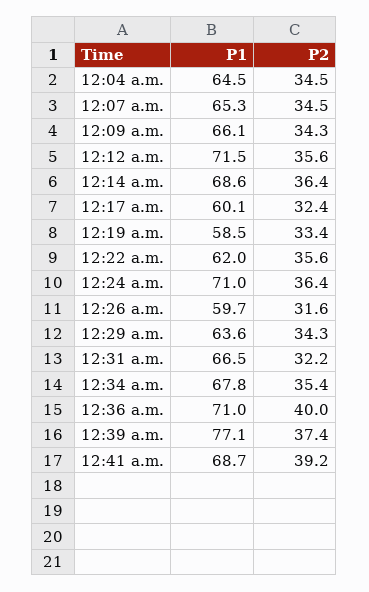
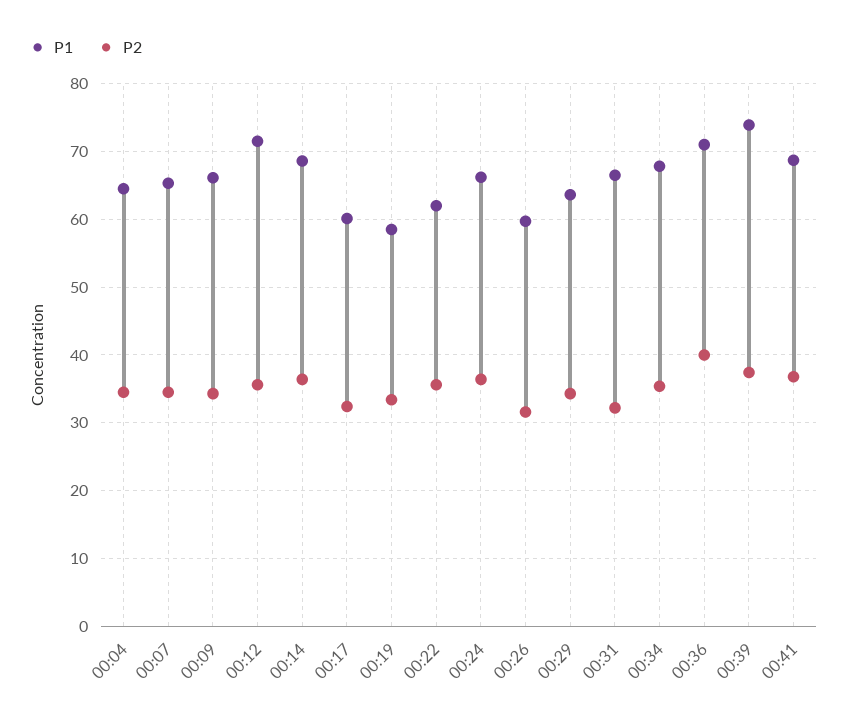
P1, 12:24 a.m.: 71 -> 66
P1, 12:39 a.m.: 77.1 -> 74
P2, 12:41 a.m.: 39.2 -> 37

